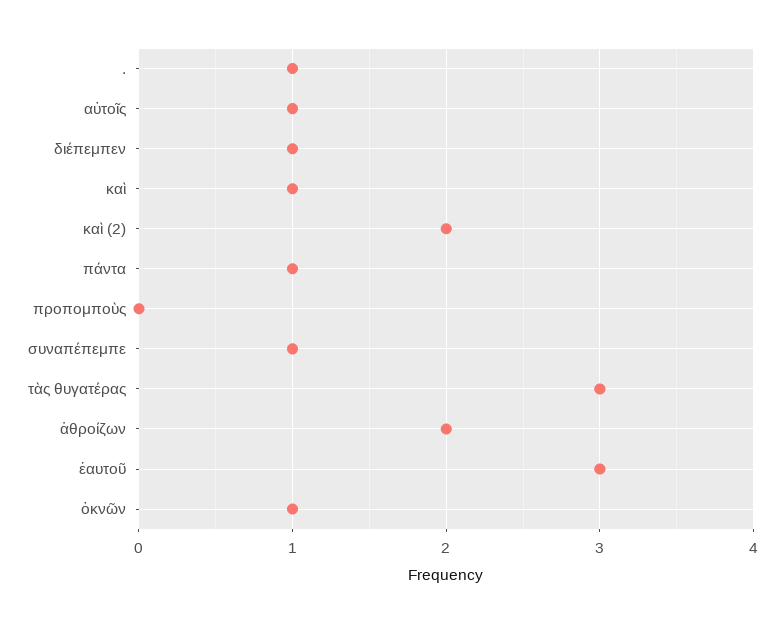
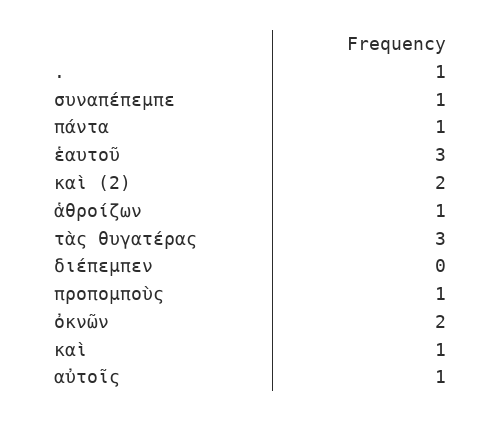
διέπεμπεν: 1 -> 0
προπομποὺς: 0 -> 1
ἁθροίζων: 2 -> 1
ὀκνῶν: 1 -> 2

